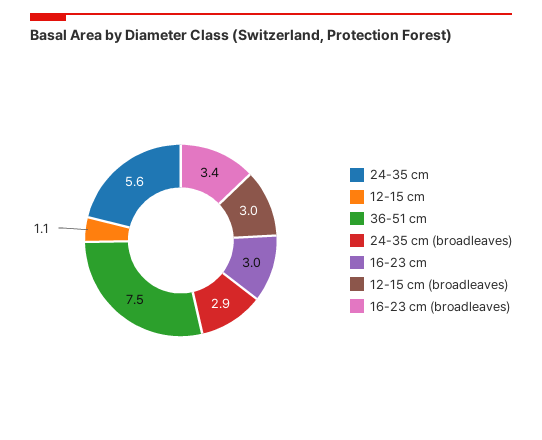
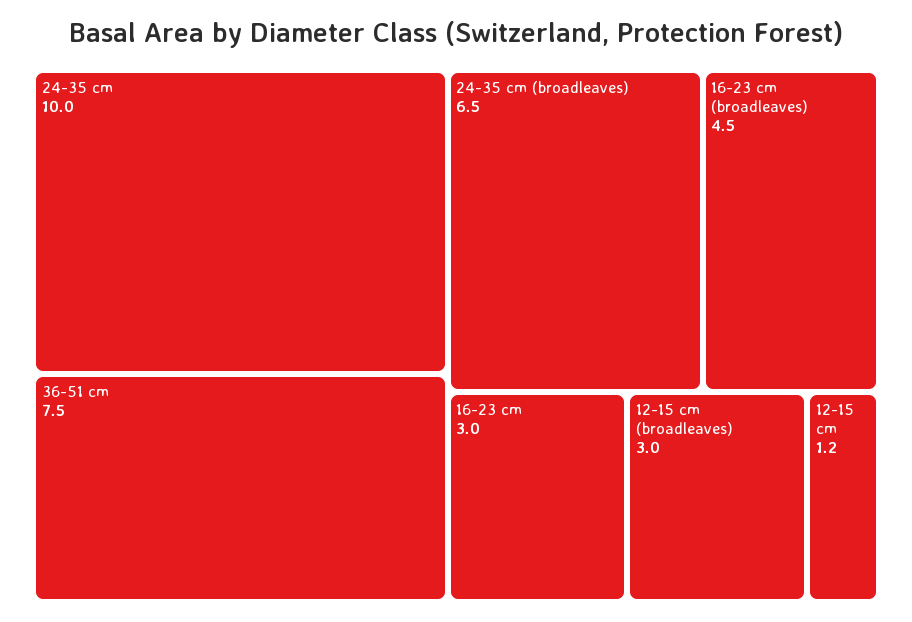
24-35 cm: 5.6 -> 10
12-15 cm: 1.1 -> 1.2
24-35 cm (broadleaves): 2.9 -> 6.5
16-23 cm (broadleaves): 3.4 -> 4.5

